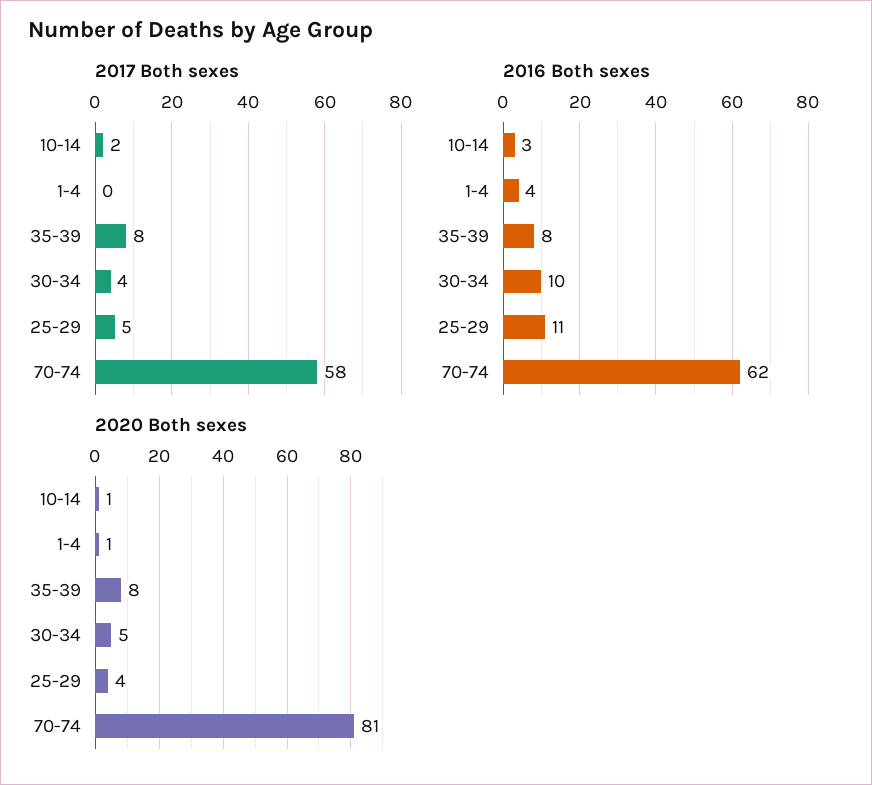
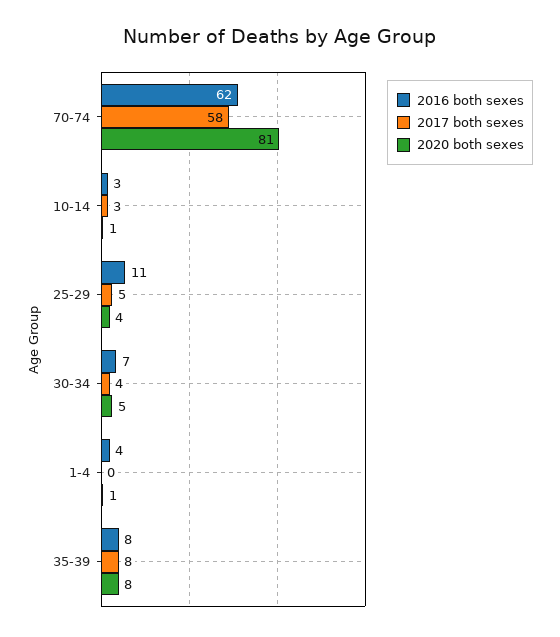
2017 Both sexes, 10-14: 2 -> 3
2016 Both sexes, 30-34: 10 -> 7

